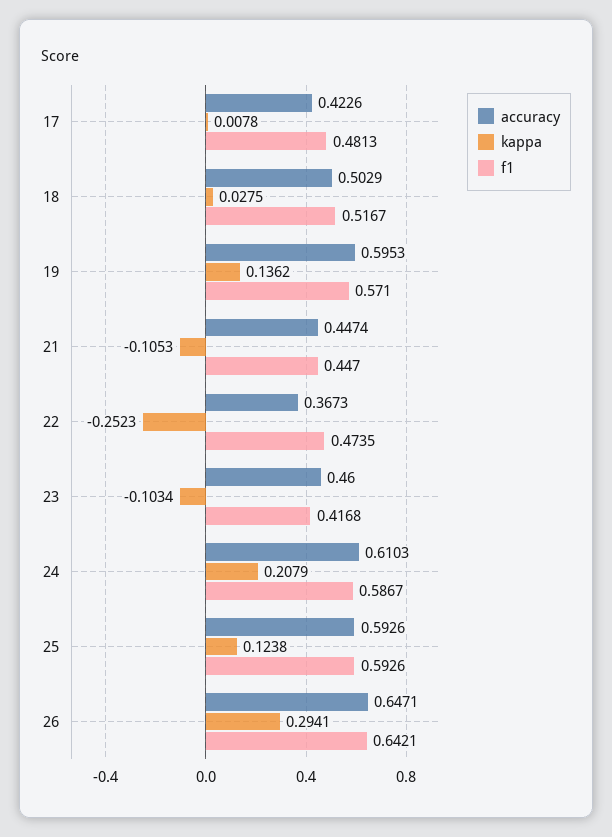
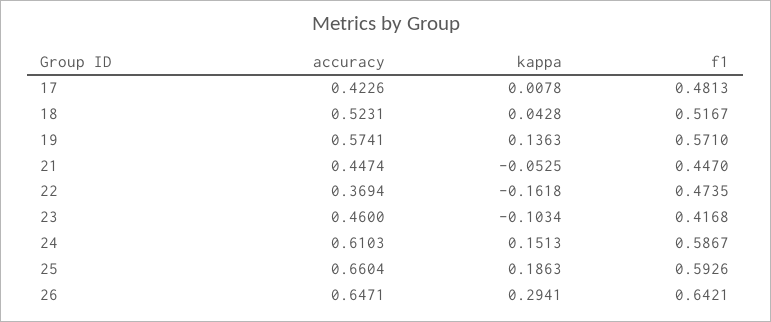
accuracy, 18: 0.5029 -> 0.5231
kappa, 18: 0.0275 -> 0.0428
accuracy, 19: 0.5953 -> 0.5741
kappa, 19: 0.1362 -> 0.1363
kappa, 21: -0.1053 -> -0.0525
accuracy, 22: 0.3673 -> 0.3694
kappa, 22: -0.2523 -> -0.1618
kappa, 24: 0.2079 -> 0.1513
accuracy, 25: 0.5926 -> 0.6604
kappa, 25: 0.1238 -> 0.1863

